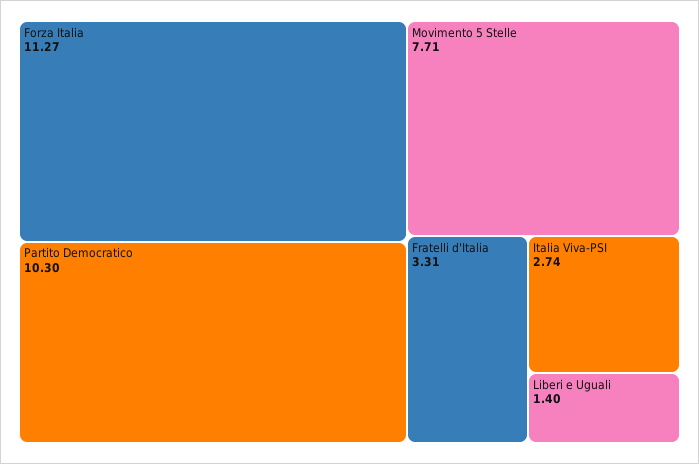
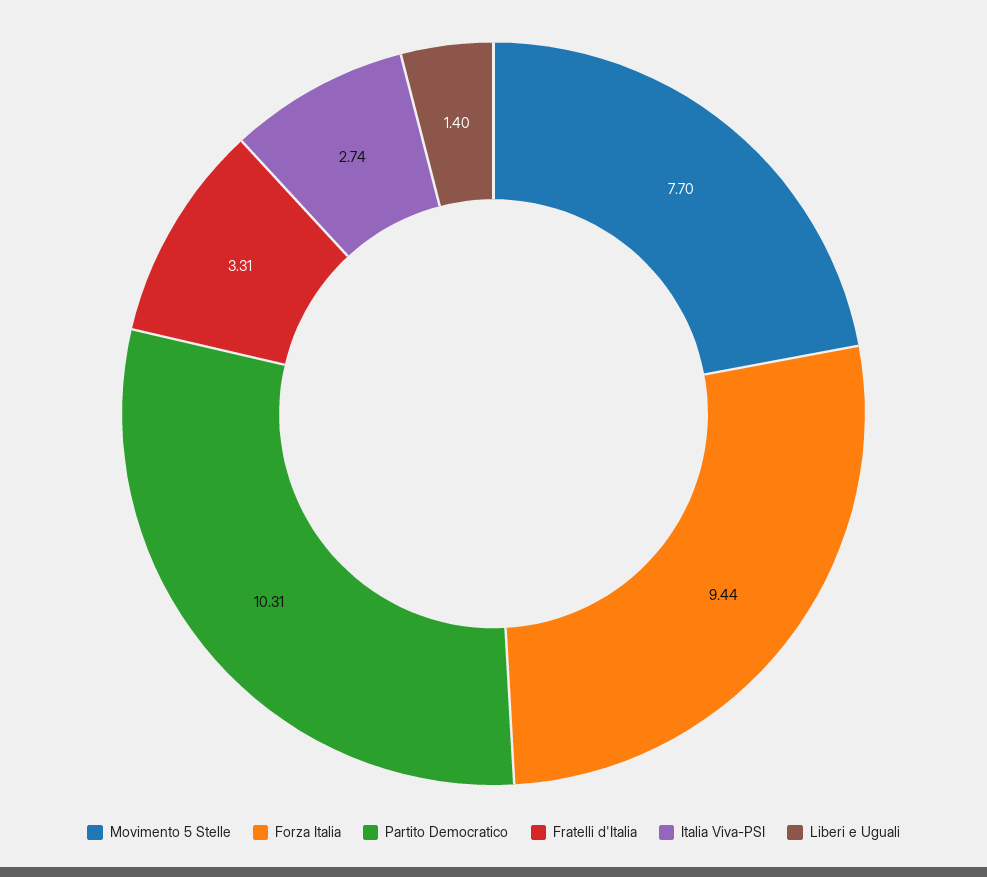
Forza Italia: 11.27 -> 9.44
Partito Democratico: 10.3 -> 10.31
Movimento 5 Stelle: 7.71 -> 7.7

